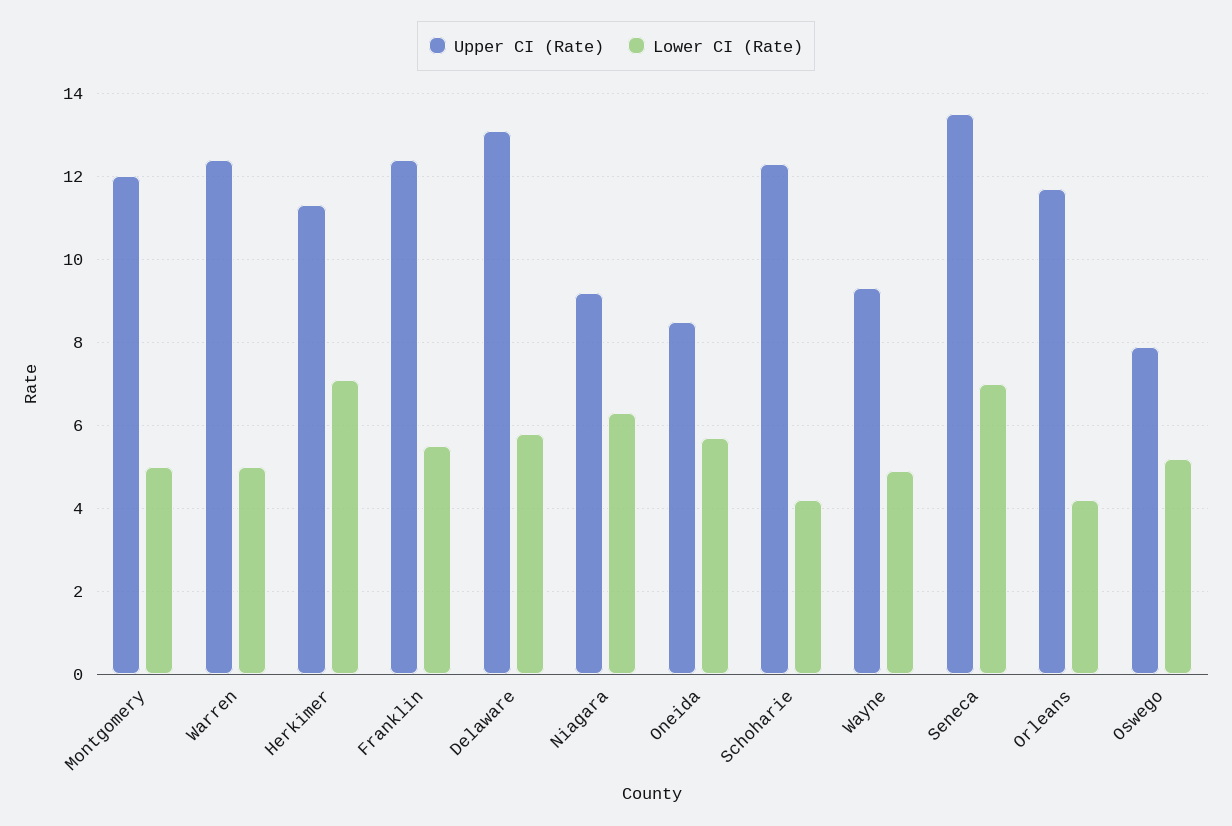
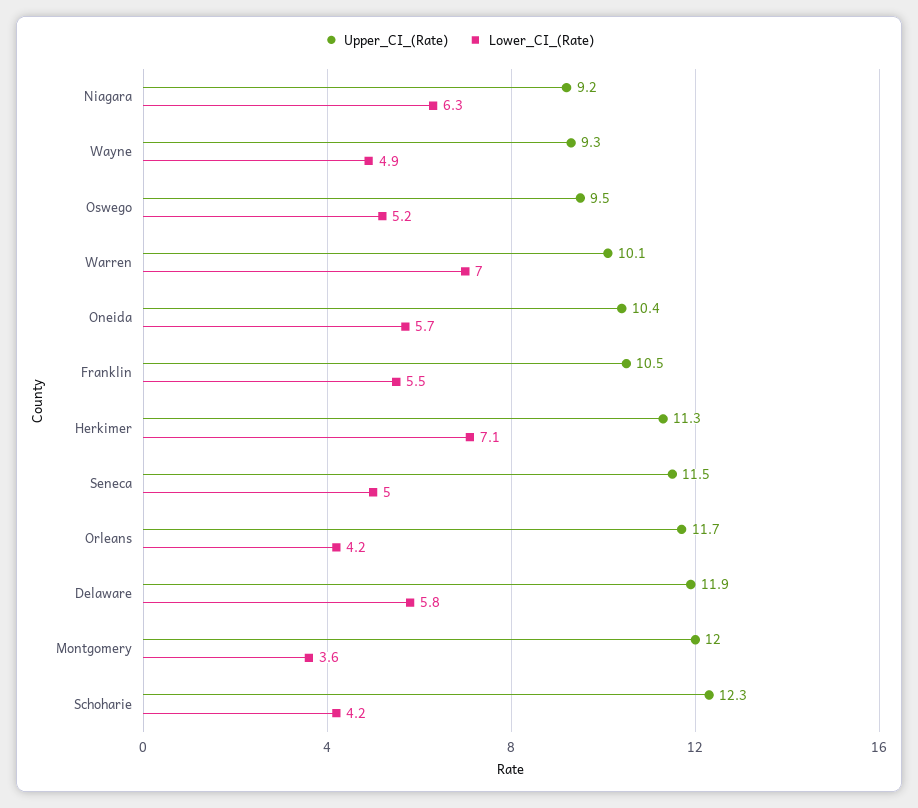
Lower CI (Rate), Montgomery: 5 -> 3.6
Upper CI (Rate), Warren: 12.5 -> 10.1
Lower CI (Rate), Warren: 5 -> 7
Upper CI (Rate), Franklin: 12.5 -> 10.5
Upper CI (Rate), Delaware: 13 -> 11.9
Upper CI (Rate), Oneida: 8.5 -> 10.4
Upper CI (Rate), Seneca: 13.5 -> 11.5
Lower CI (Rate), Seneca: 7 -> 5
Upper CI (Rate), Oswego: 8 -> 9.5

